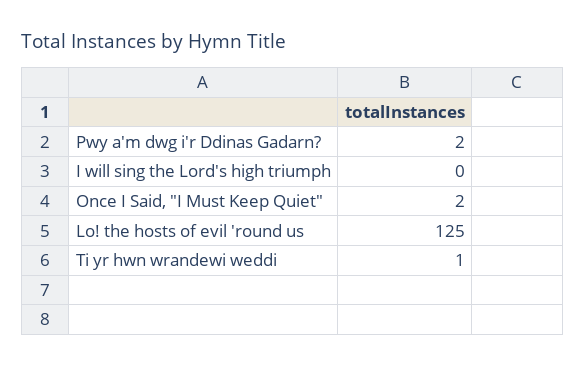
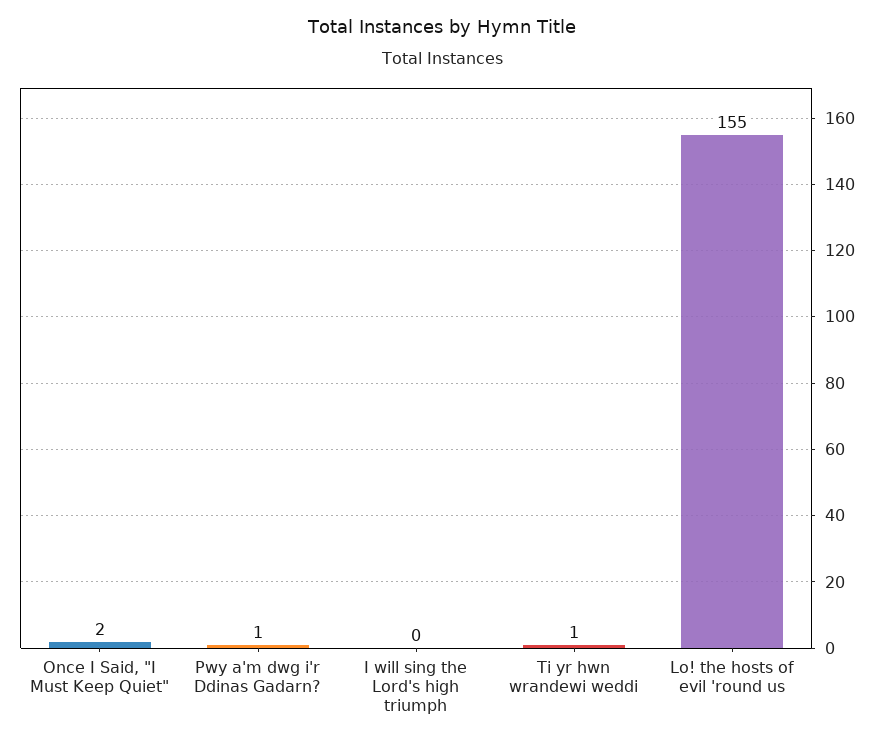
Pwy a'm dwg i'r Ddinas Gadarn?: 2 -> 1
Lo! the hosts of evil 'round us: 125 -> 155

